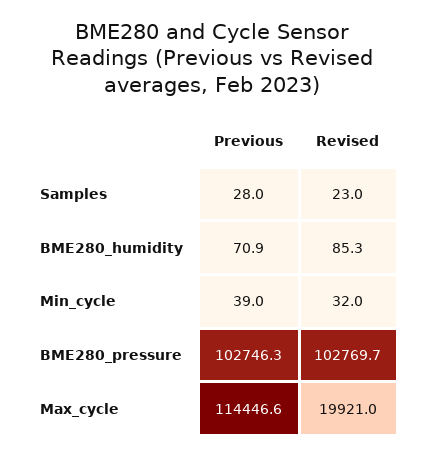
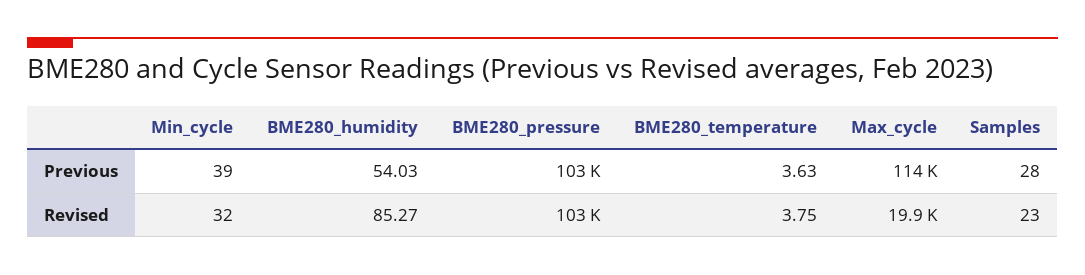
Previous, BME280_humidity: 70.9 -> 54.03
Previous, BME280_temperature: none -> 3.63
Revised, BME280_temperature: none -> 3.75

